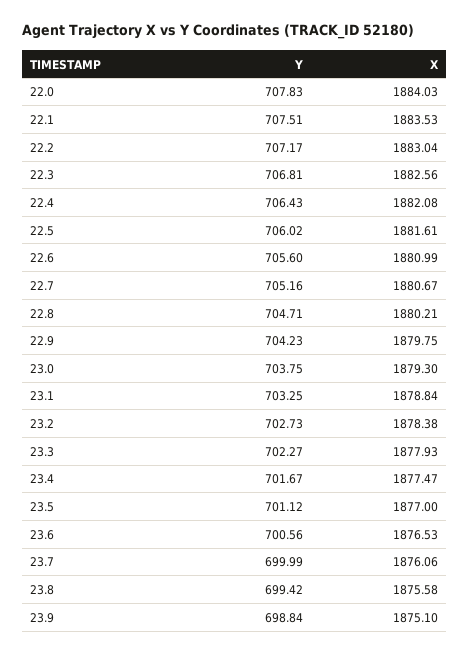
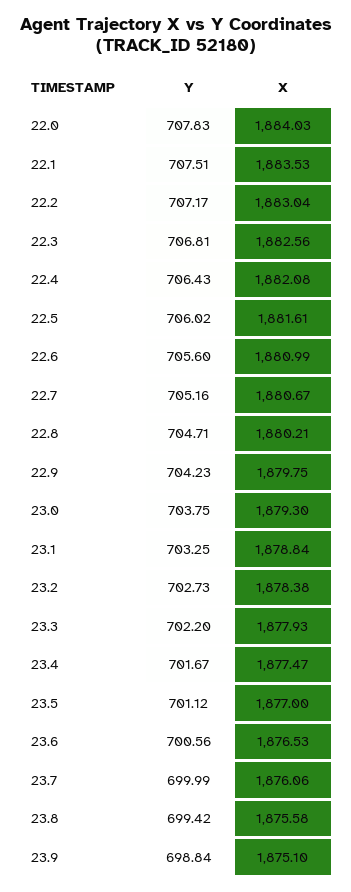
Y, 23.3: 702.27 -> 702.2

